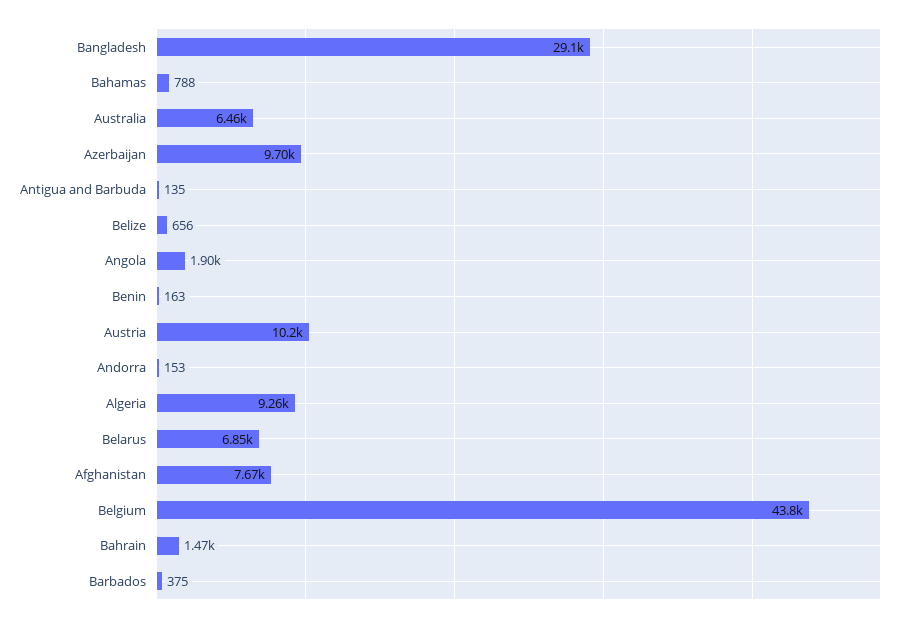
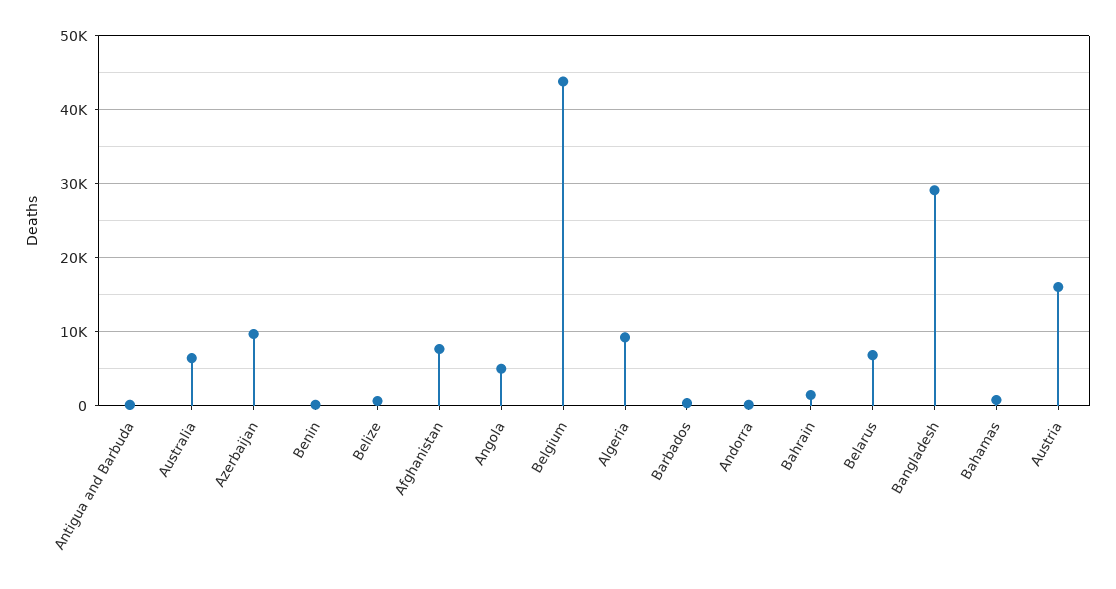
Angola: 1900 -> 5000
Austria: 10200 -> 16000

